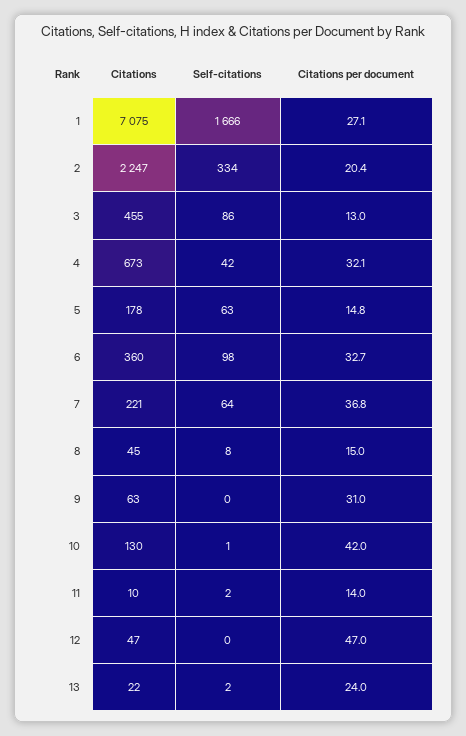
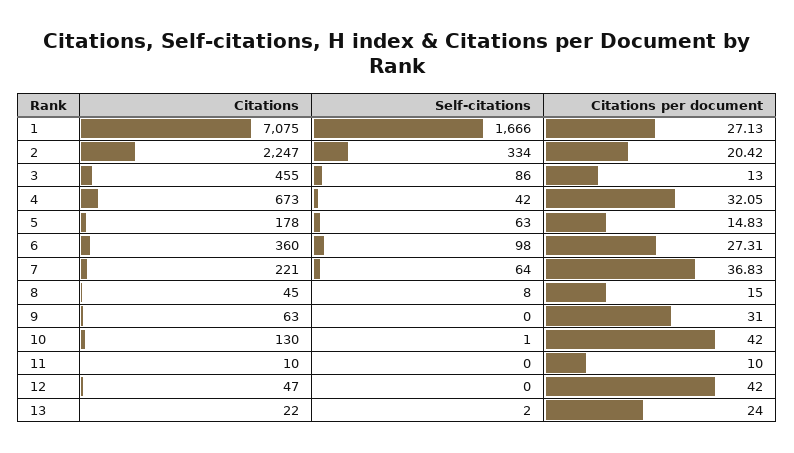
Citations per document, 6: 32.7 -> 27.31
Self-citations, 11: 2 -> 0
Citations per document, 11: 14 -> 10
Citations per document, 12: 47 -> 42

